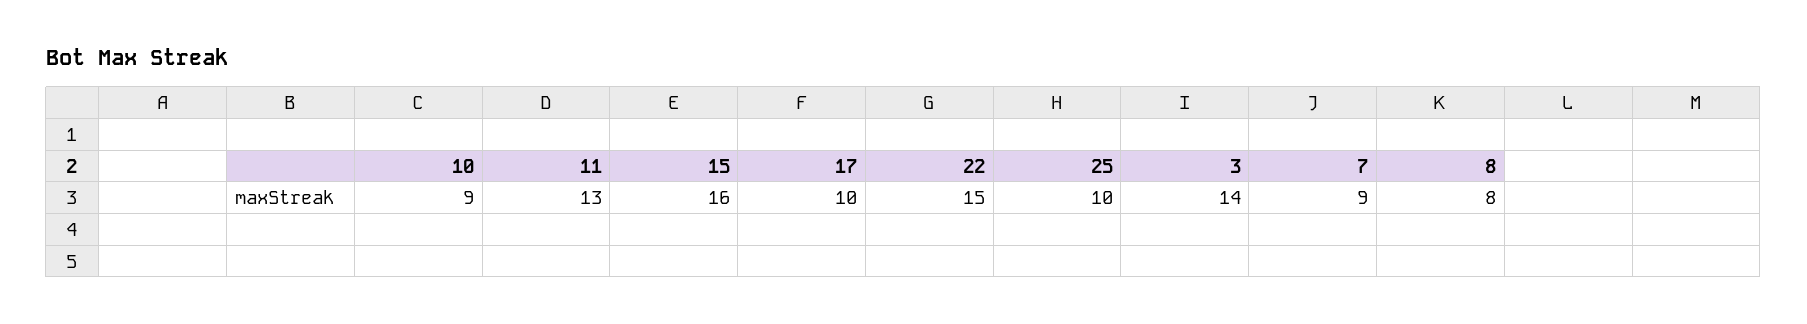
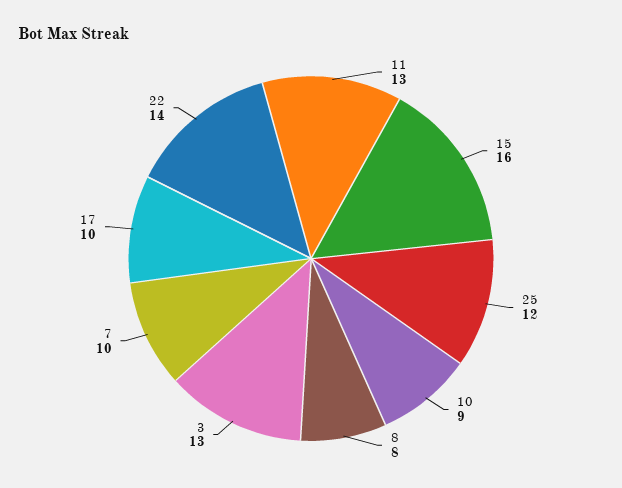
22: 15 -> 14
25: 10 -> 12
3: 14 -> 13
7: 9 -> 10

